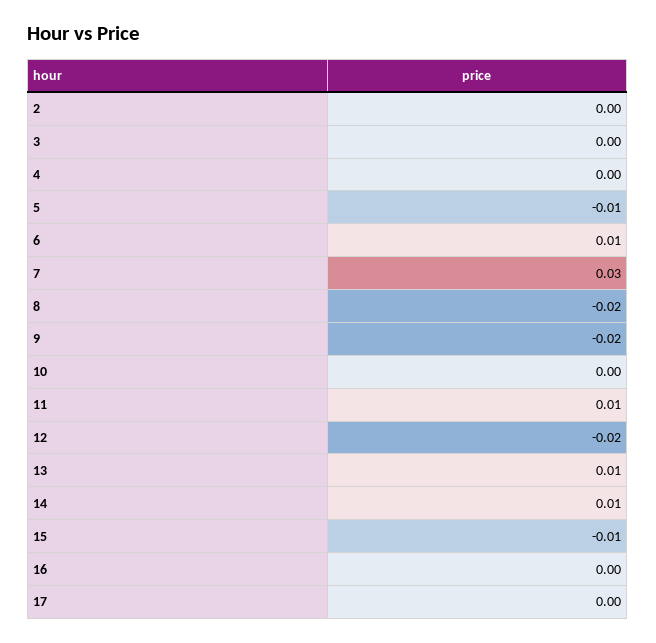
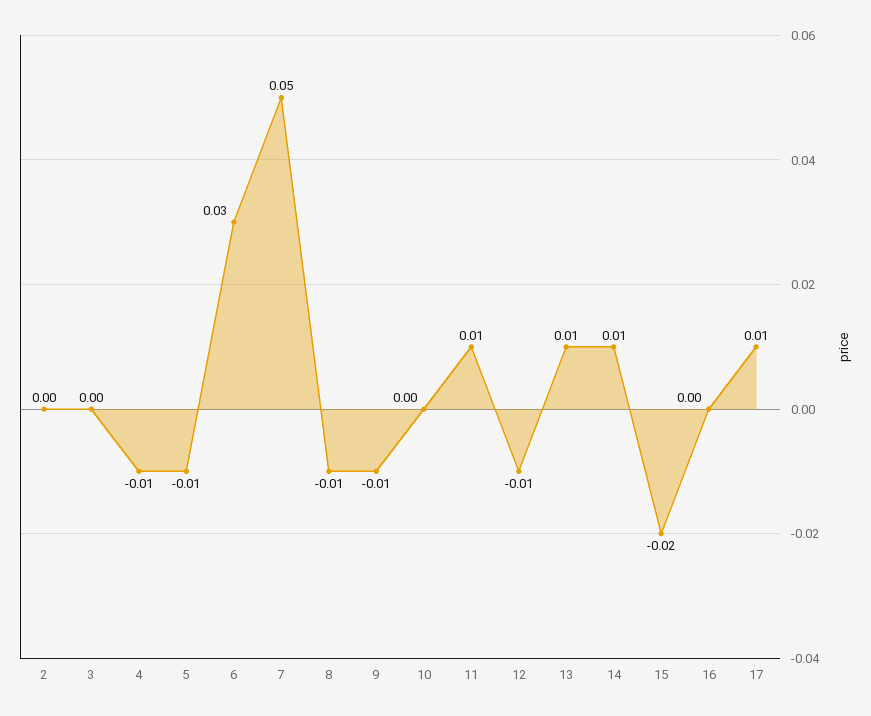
4: 0 -> -0.01
6: 0.01 -> 0.03
7: 0.03 -> 0.05
8: -0.02 -> -0.01
9: -0.02 -> -0.01
12: -0.02 -> -0.01
15: -0.01 -> -0.02
17: 0 -> 0.01

